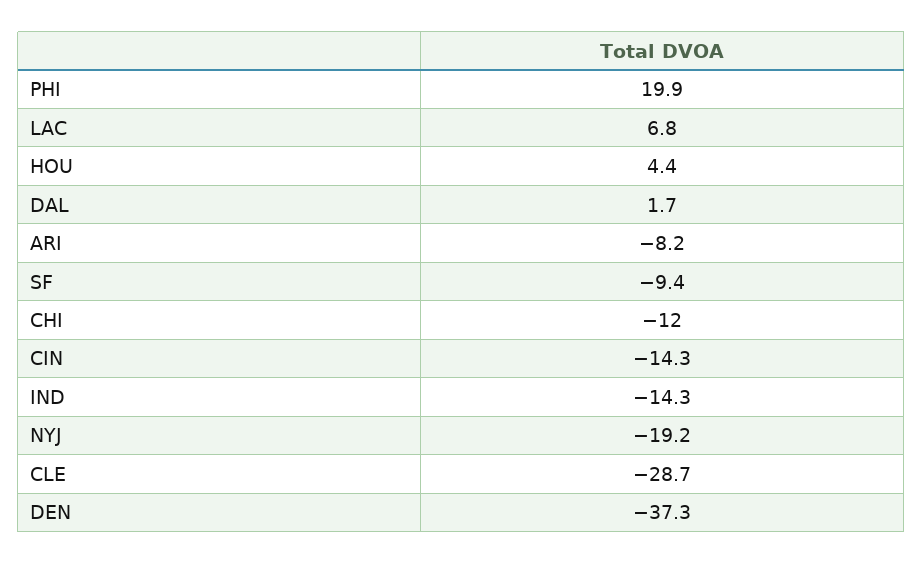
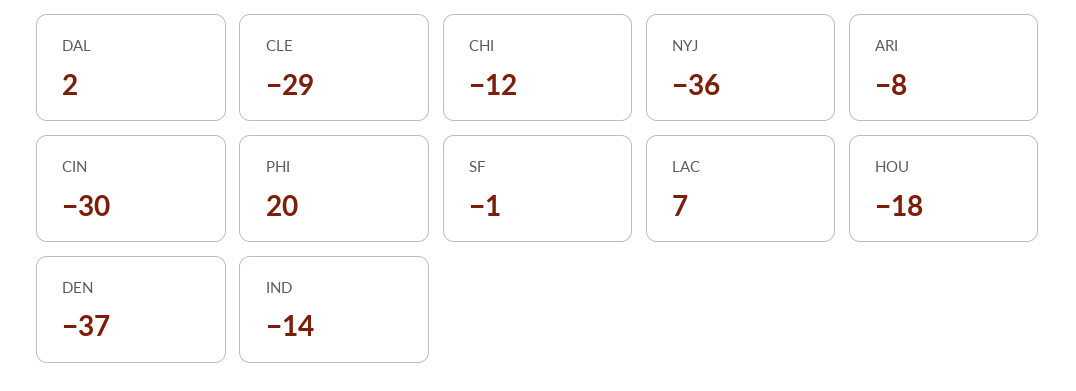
HOU: 4.4 -> -18
SF: -9.4 -> -1
CIN: -14.3 -> -30
NYJ: -19.2 -> -36

